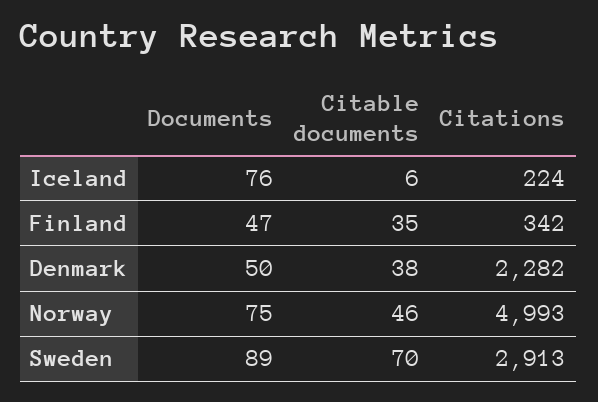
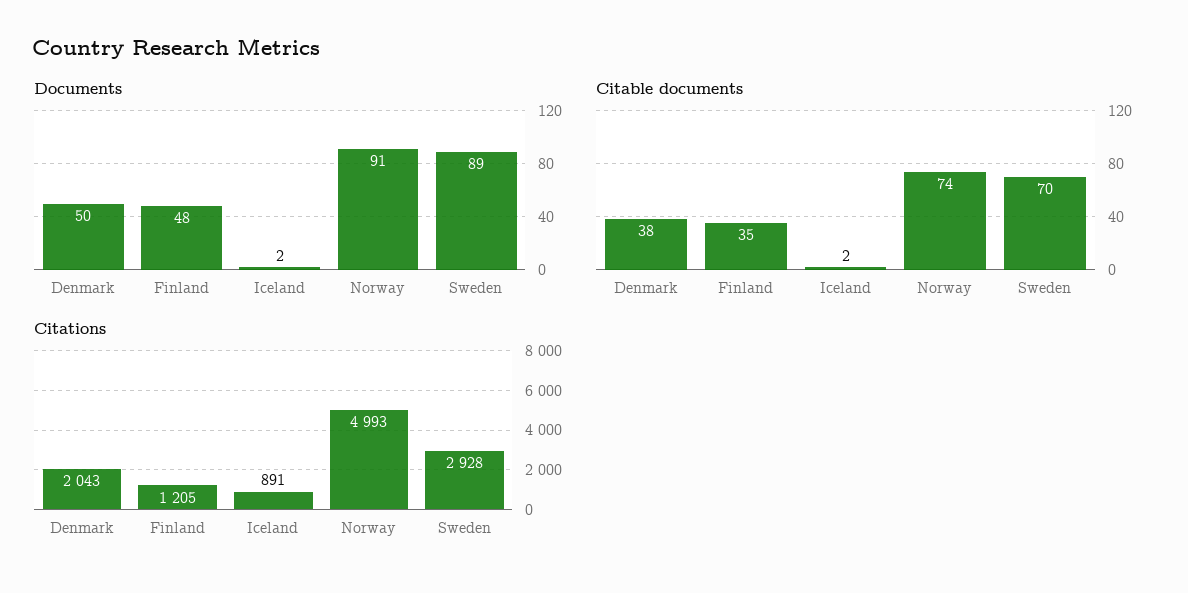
Documents, Iceland: 76 -> 2
Citable documents, Iceland: 6 -> 2
Citations, Iceland: 224 -> 891
Documents, Finland: 47 -> 48
Citations, Finland: 342 -> 1205
Citations, Denmark: 2282 -> 2043
Documents, Norway: 75 -> 91
Citable documents, Norway: 46 -> 74
Citations, Sweden: 2913 -> 2928

